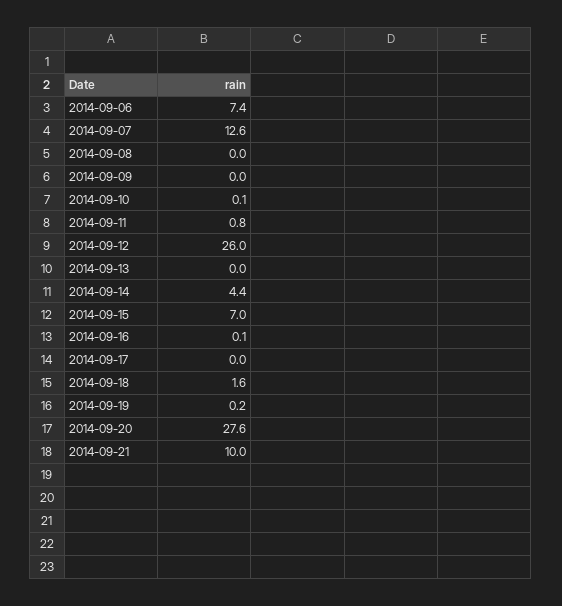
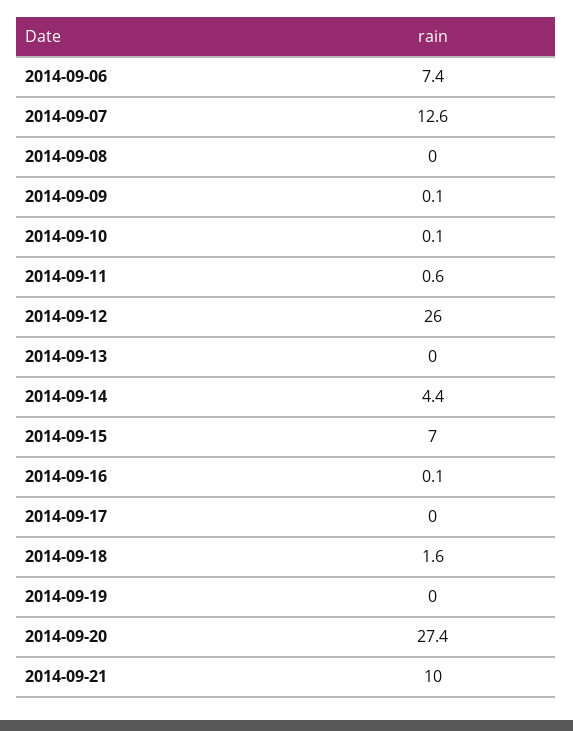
2014-09-09: 0 -> 0.1
2014-09-11: 0.8 -> 0.6
2014-09-19: 0.2 -> 0
2014-09-20: 27.6 -> 27.4

